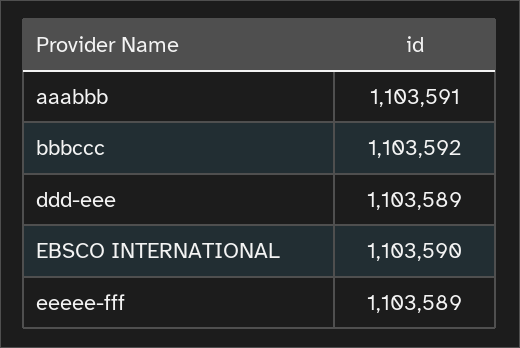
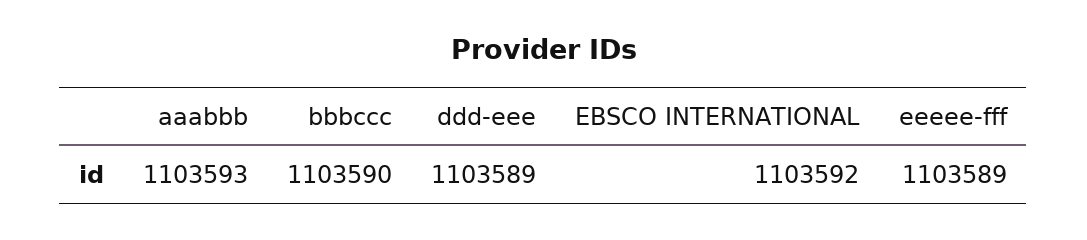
aaabbb: 1103591 -> 1103593
bbbccc: 1103592 -> 1103590
EBSCO INTERNATIONAL: 1103590 -> 1103592

